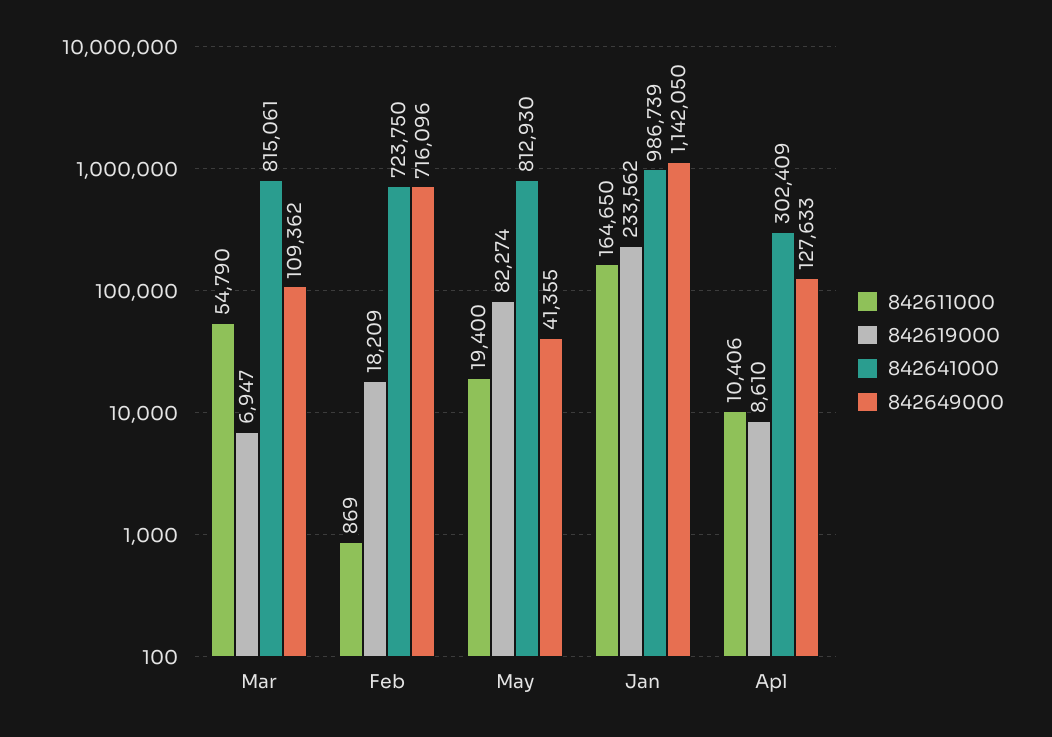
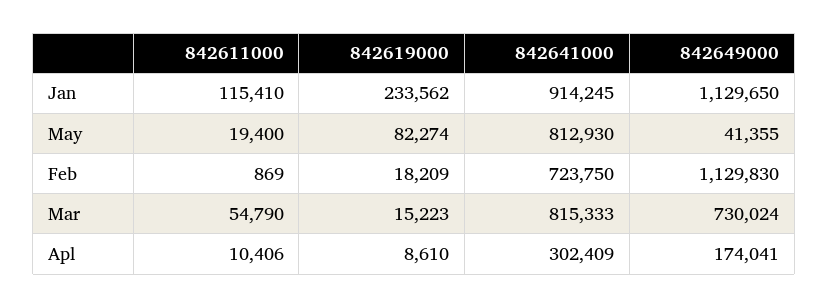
842619000, Mar: 6947 -> 15223
842641000, Mar: 815061 -> 815333
842649000, Mar: 109362 -> 730024
842649000, Feb: 716096 -> 1129830
842611000, Jan: 164650 -> 115410
842641000, Jan: 986739 -> 914245
842649000, Jan: 1142050 -> 1129650
842649000, Apl: 127633 -> 174041

